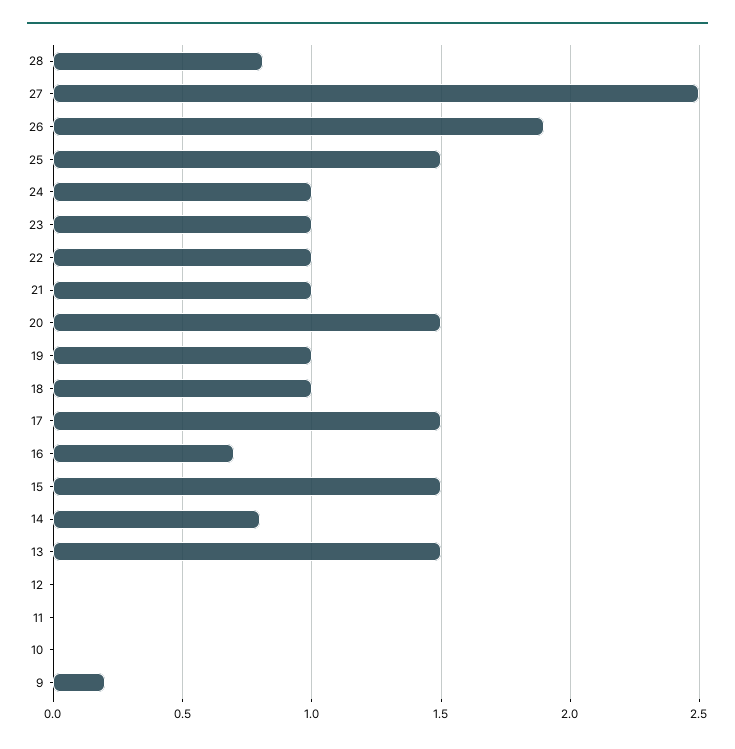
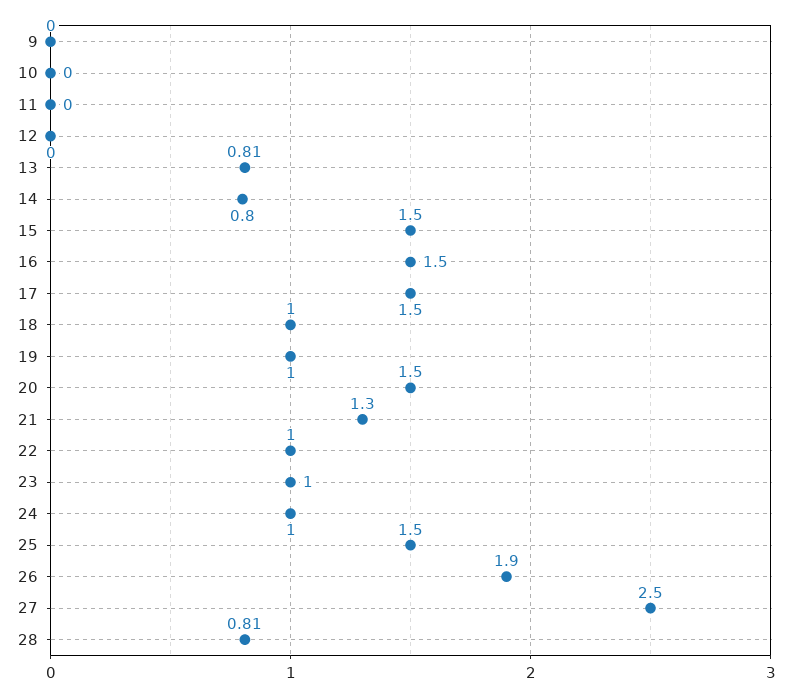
21: 1 -> 1.3
16: 0.7 -> 1.5
13: 1.5 -> 0.81
9: 0.2 -> 0

